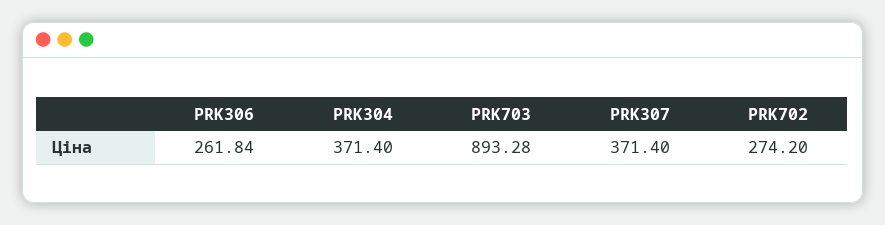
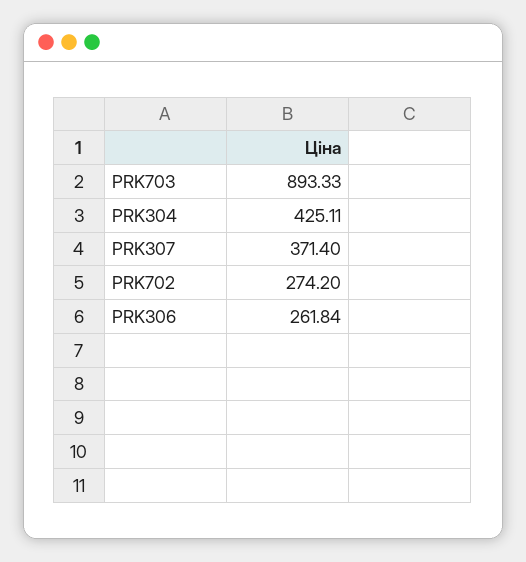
PRK304: 371.4 -> 425.11
PRK703: 893.28 -> 893.33

